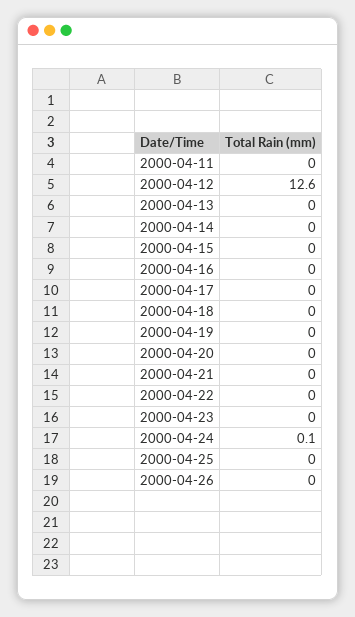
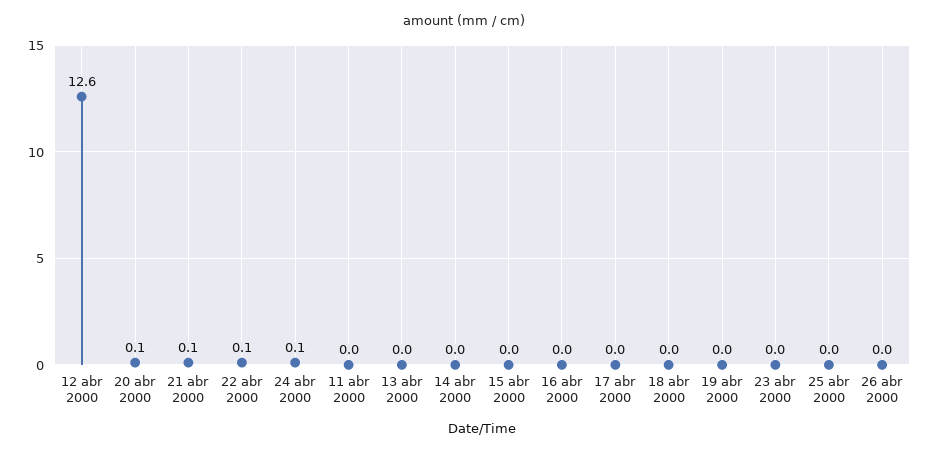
2000-04-20: 0 -> 0.1
2000-04-21: 0 -> 0.1
2000-04-22: 0 -> 0.1

